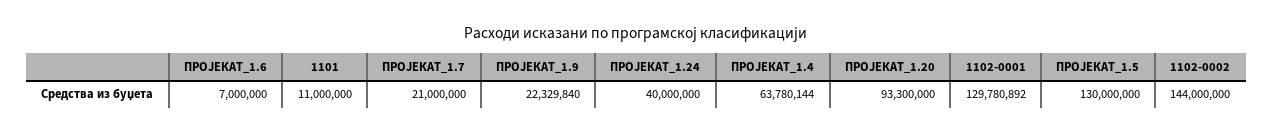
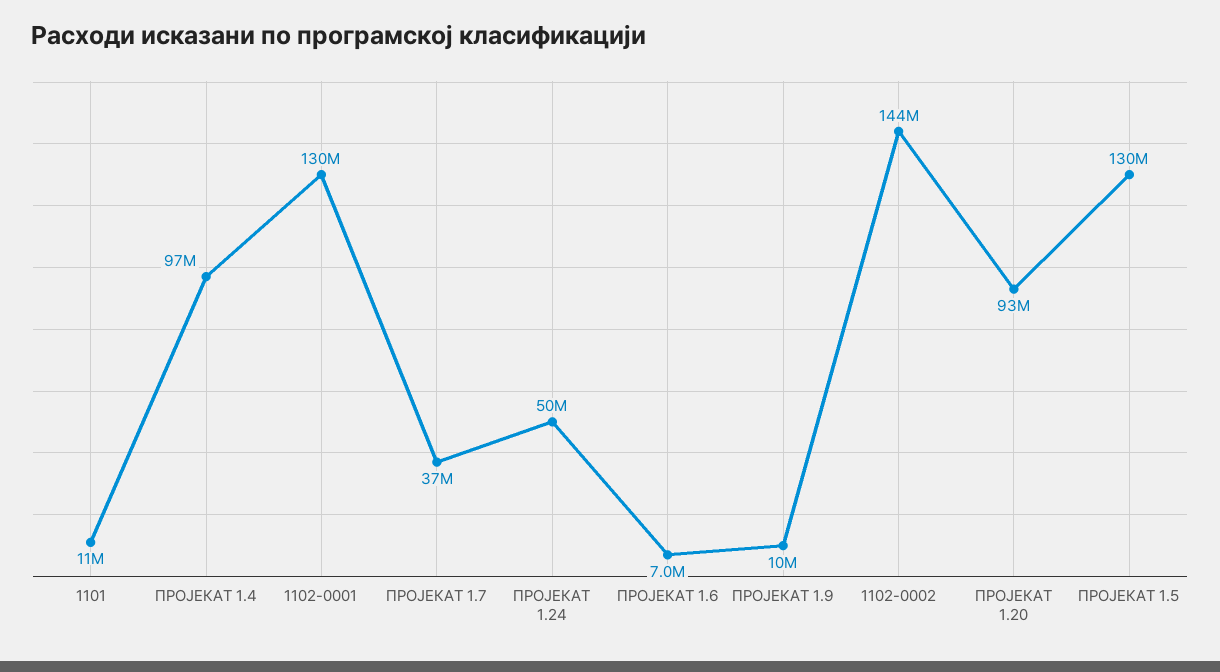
ПРОЈЕКАТ_1.7: 21000000 -> 37000000
ПРОЈЕКАТ_1.9: 22329840 -> 10000000
ПРОЈЕКАТ_1.24: 40000000 -> 50000000
ПРОЈЕКАТ_1.4: 63780144 -> 97000000

